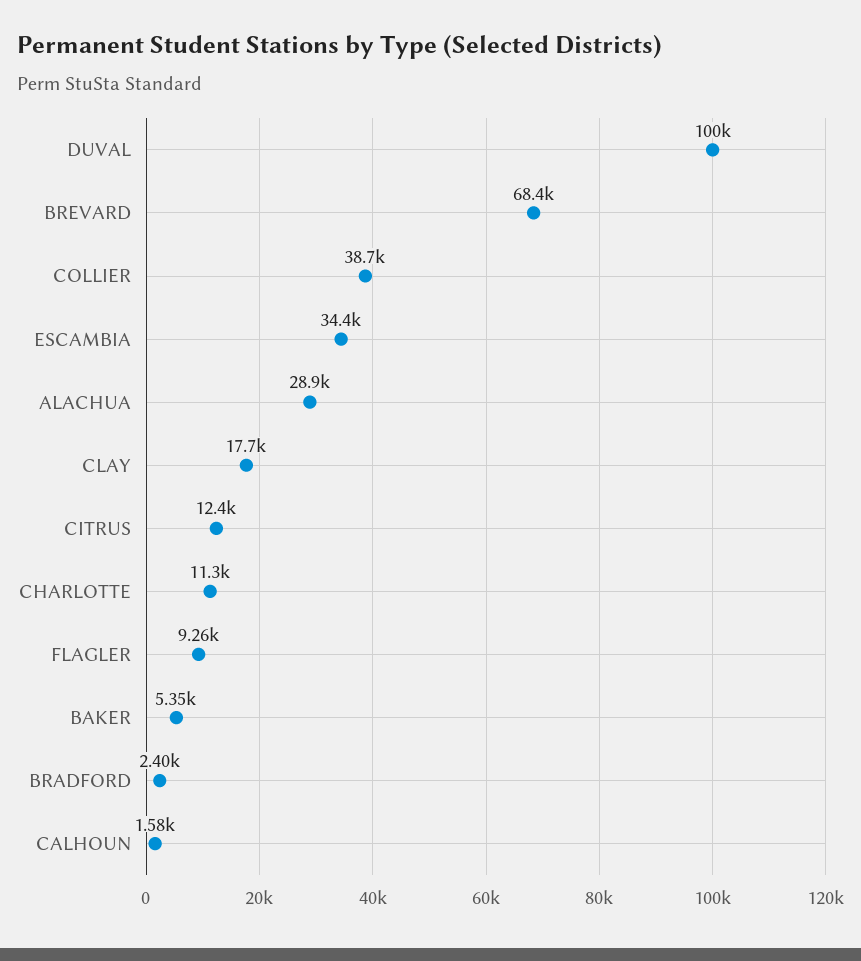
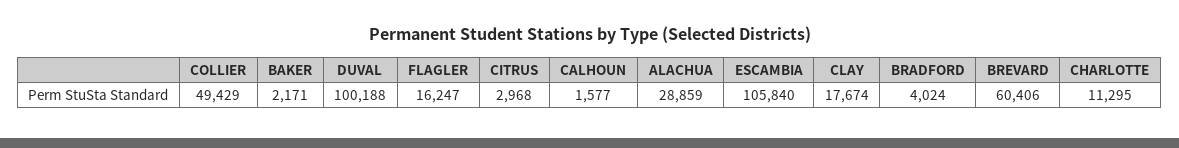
BREVARD: 68400 -> 60406
COLLIER: 38700 -> 49429
ESCAMBIA: 34400 -> 105840
CITRUS: 12400 -> 2968
FLAGLER: 9260 -> 16247
BAKER: 5350 -> 2171
BRADFORD: 2400 -> 4024

